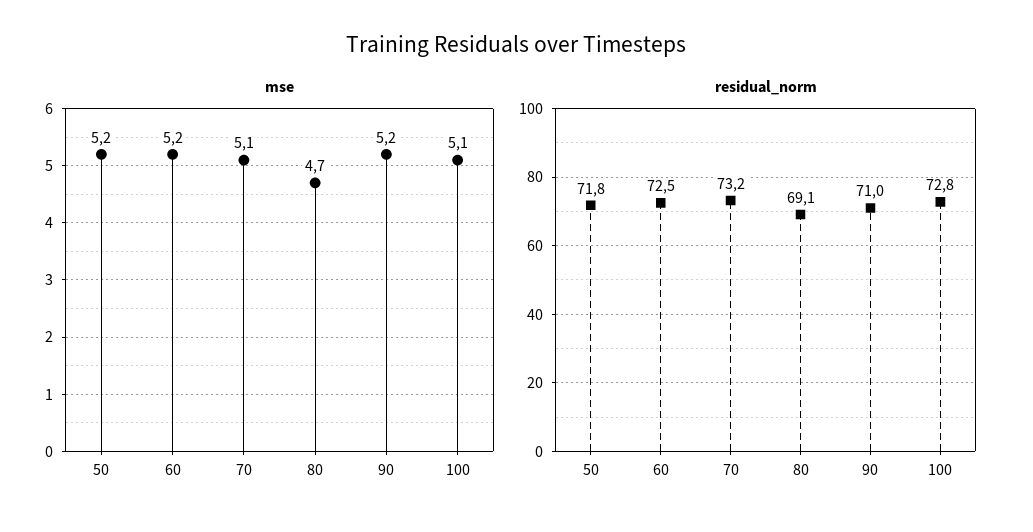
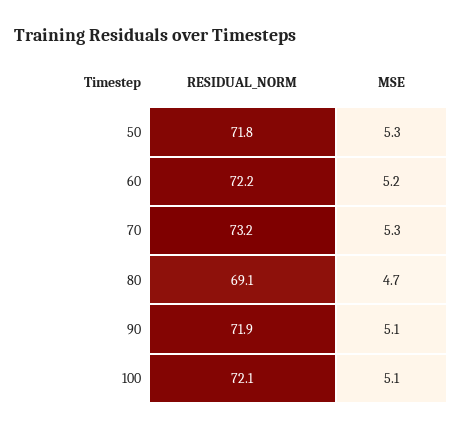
mse, 50: 5.2 -> 5.3
mse, 70: 5.1 -> 5.3
mse, 90: 5.2 -> 5.1
residual_norm, 60: 72.5 -> 72.2
residual_norm, 90: 71 -> 71.9
residual_norm, 100: 72.8 -> 72.1

